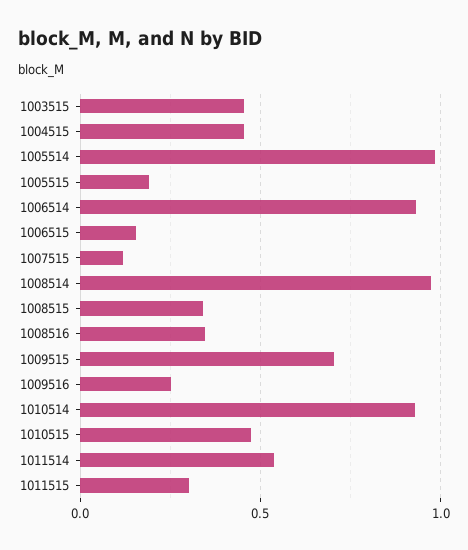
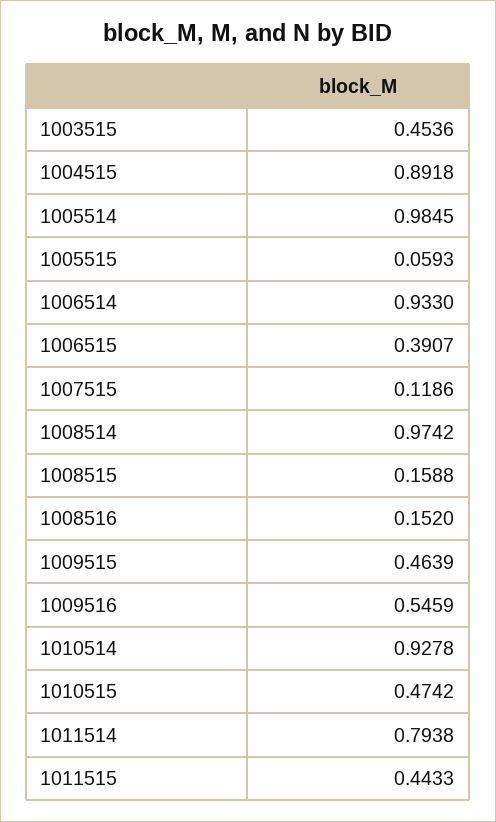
1004515: 0.45 -> 0.8918
1005515: 0.2 -> 0.0593
1006515: 0.15 -> 0.3907
1008515: 0.35 -> 0.1588
1008516: 0.35 -> 0.152
1009515: 0.7 -> 0.4639
1009516: 0.25 -> 0.5459
1011514: 0.55 -> 0.7938
1011515: 0.3 -> 0.4433

